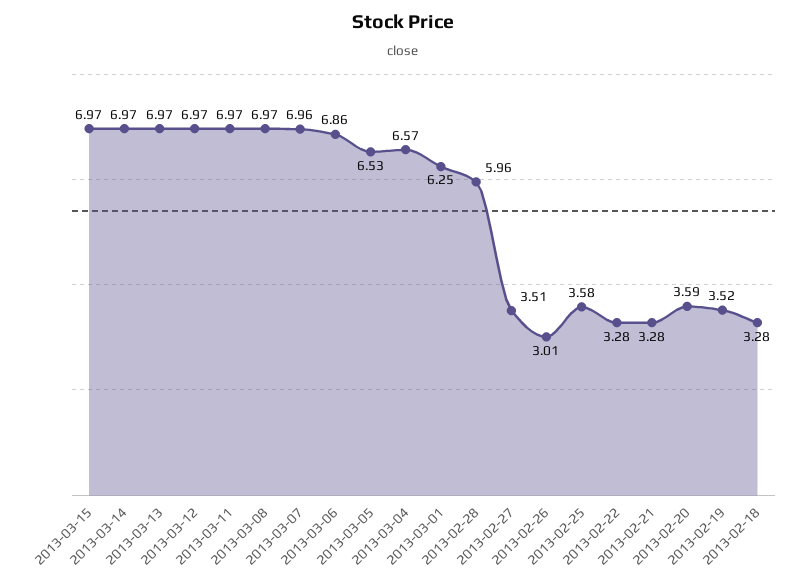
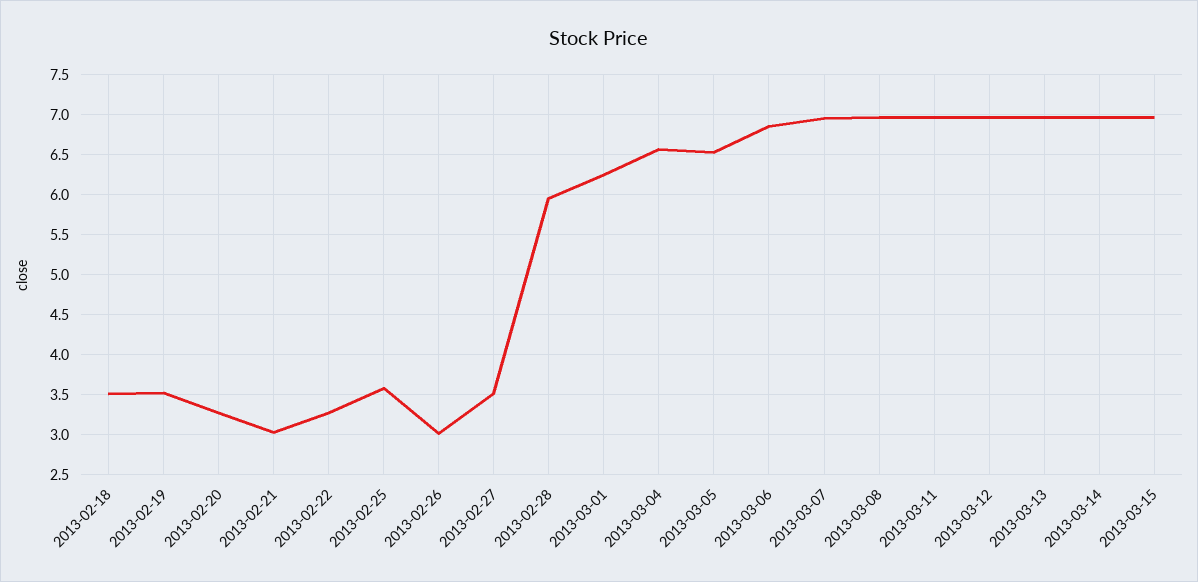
2013-02-21: 3.28 -> 3
2013-02-20: 3.59 -> 3.3
2013-02-18: 3.28 -> 3.5

